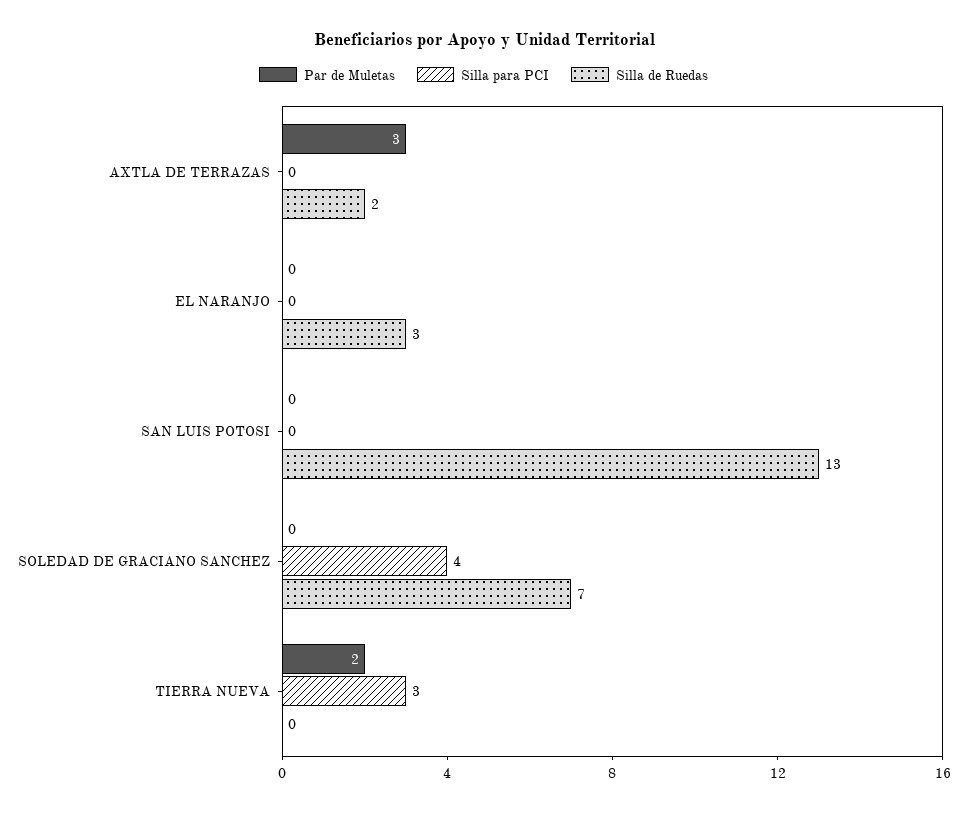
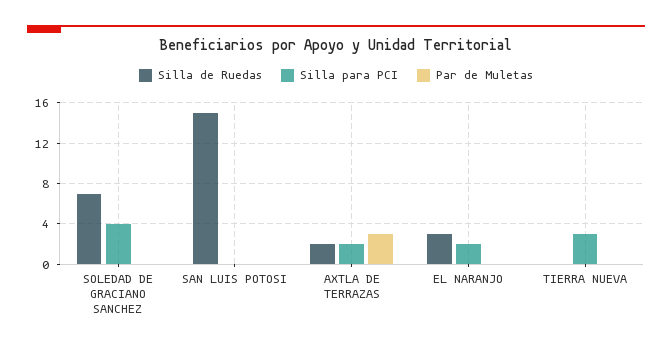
Silla para PCI, AXTLA DE TERRAZAS: 0 -> 2
Silla para PCI, EL NARANJO: 0 -> 2
Silla de Ruedas, SAN LUIS POTOSI: 13 -> 15
Par de Muletas, TIERRA NUEVA: 2 -> 0

